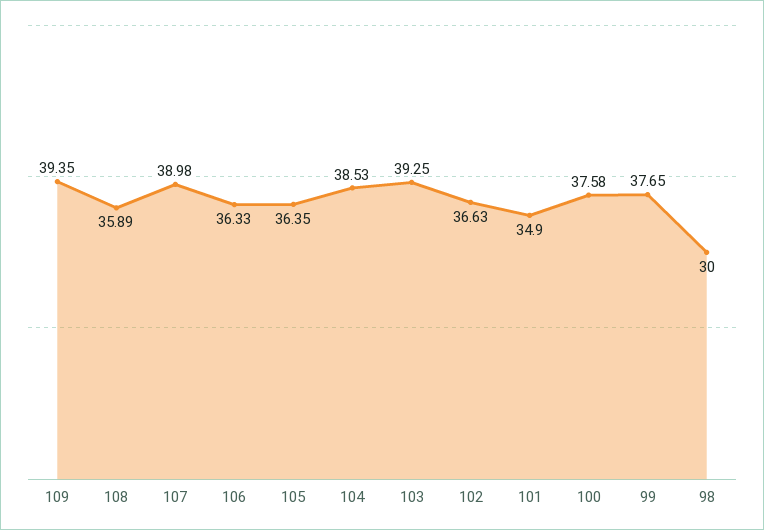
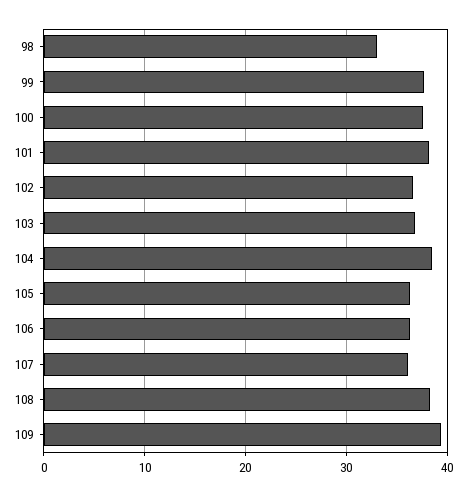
108: 35.89 -> 38
107: 38.98 -> 36
103: 39.25 -> 37
101: 34.9 -> 38
98: 30 -> 33

